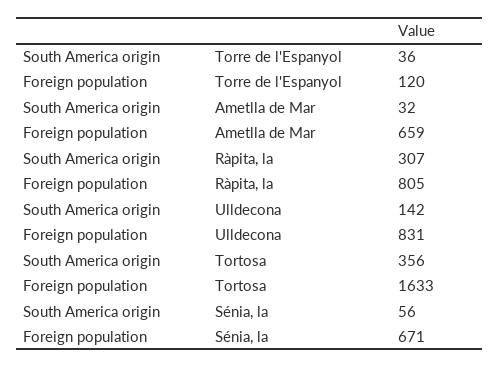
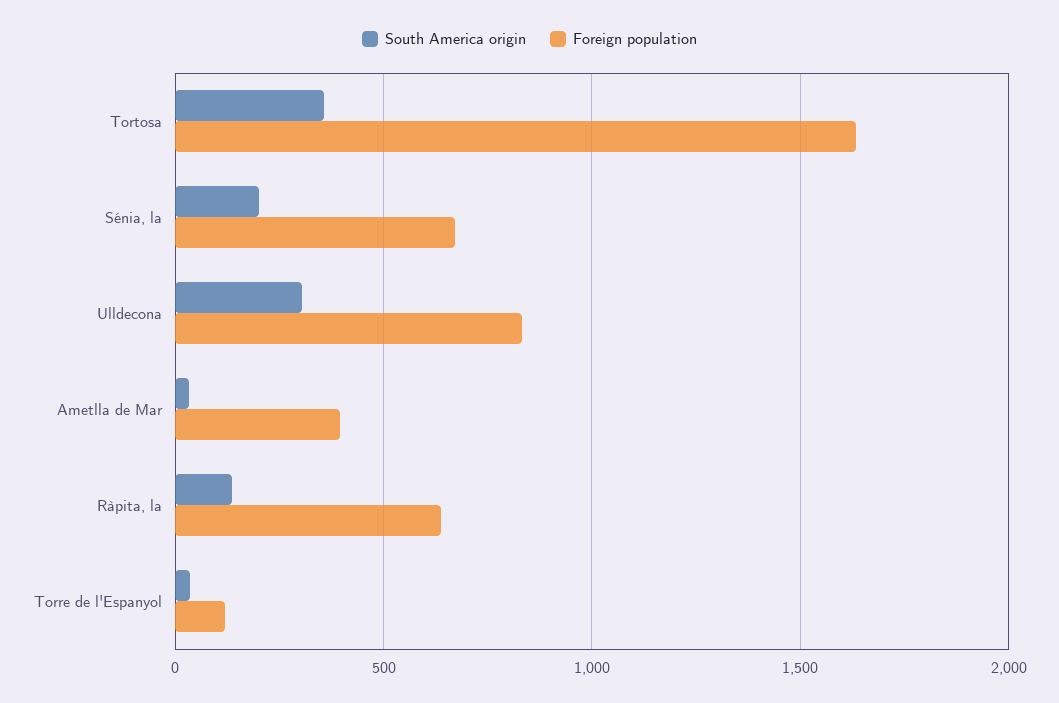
Foreign population, Ametlla de Mar: 659 -> 400
South America origin, Ràpita, la: 307 -> 150
Foreign population, Ràpita, la: 805 -> 650
South America origin, Ulldecona: 142 -> 300
South America origin, Sénia, la: 56 -> 200

